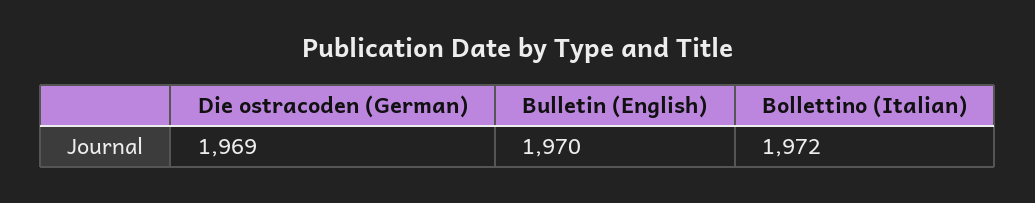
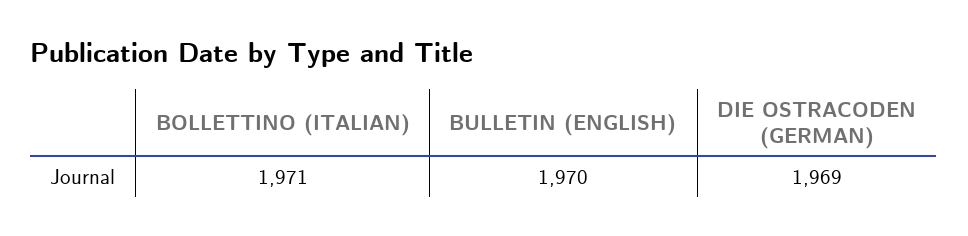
Bollettino (Italian): 1972 -> 1971

